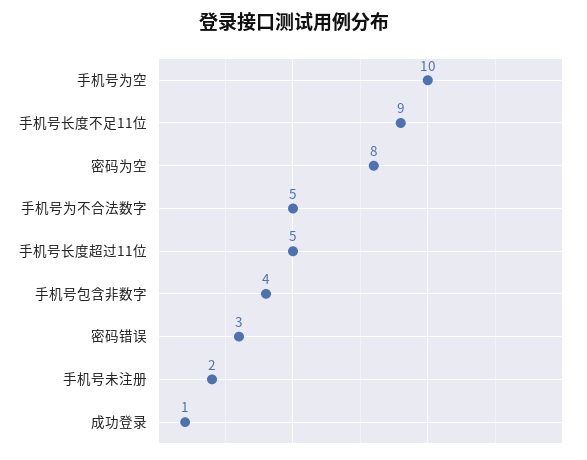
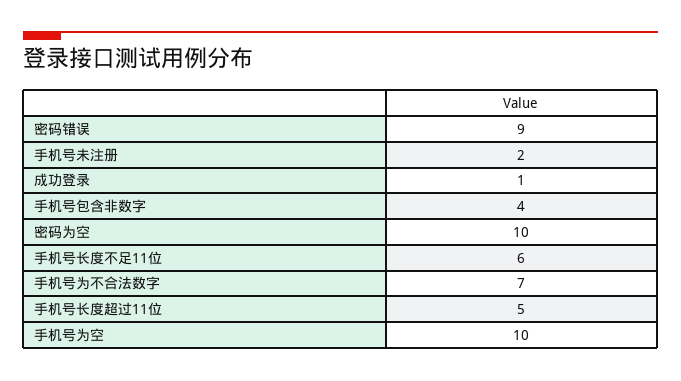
手机号长度不足11位: 9 -> 6
密码为空: 8 -> 10
手机号为不合法数字: 5 -> 7
密码错误: 3 -> 9

